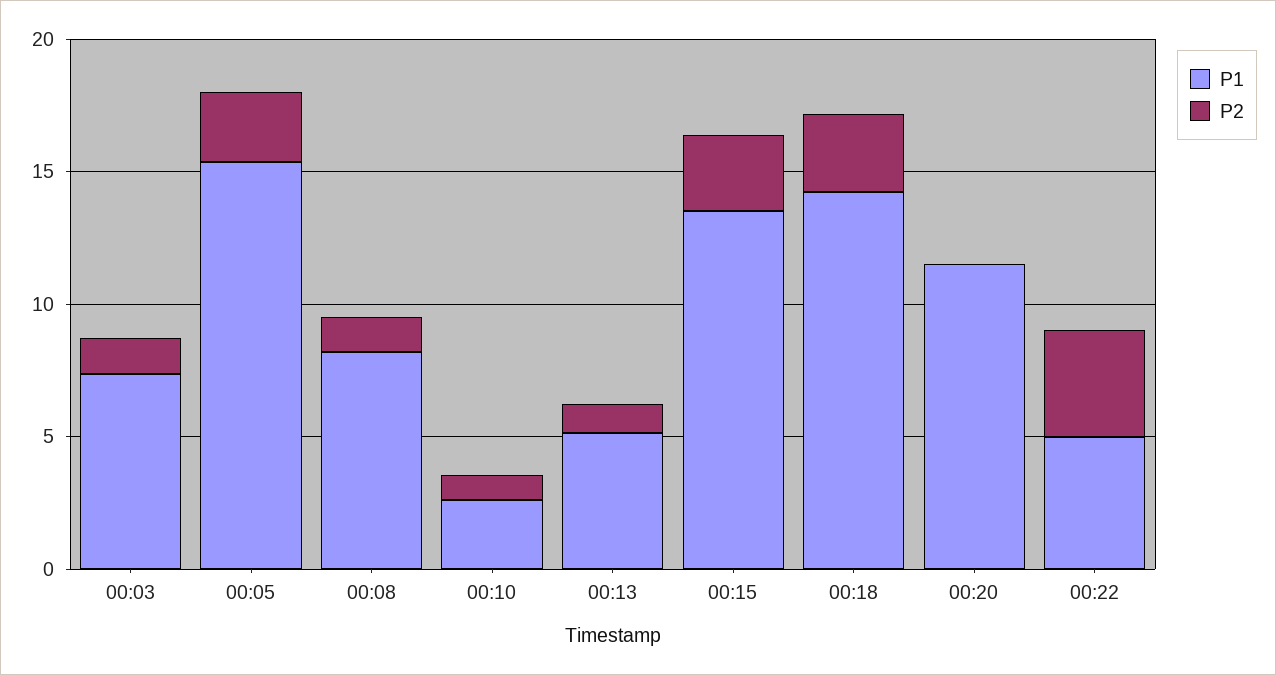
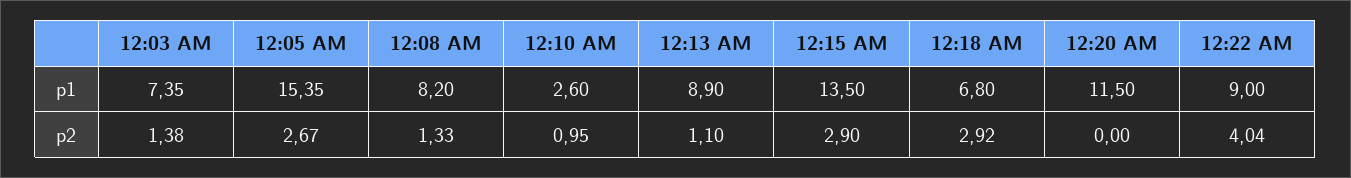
P1, 00:13: 5 -> 8.9
P1, 00:18: 14 -> 6.8
P1, 00:22: 5 -> 9

